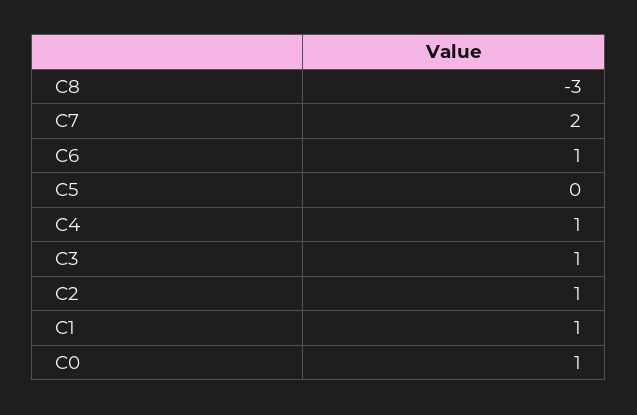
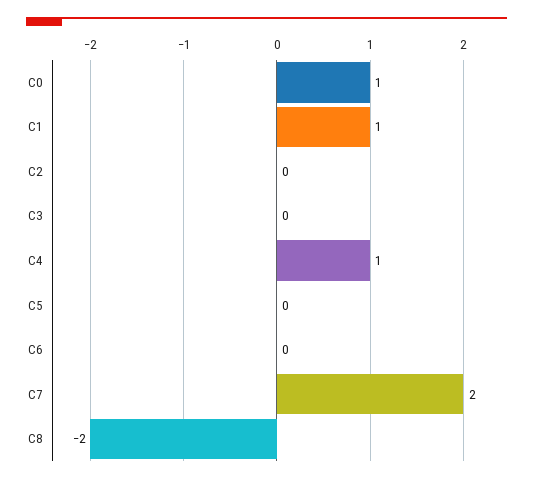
C8: -3 -> -2
C6: 1 -> 0
C3: 1 -> 0
C2: 1 -> 0

